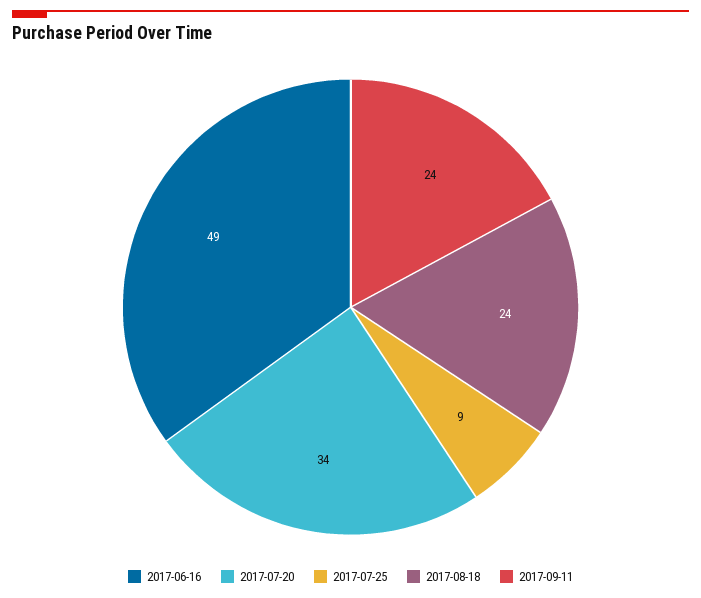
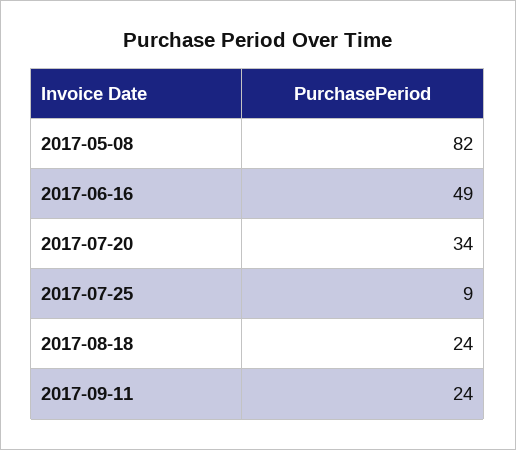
2017-05-08: none -> 82

